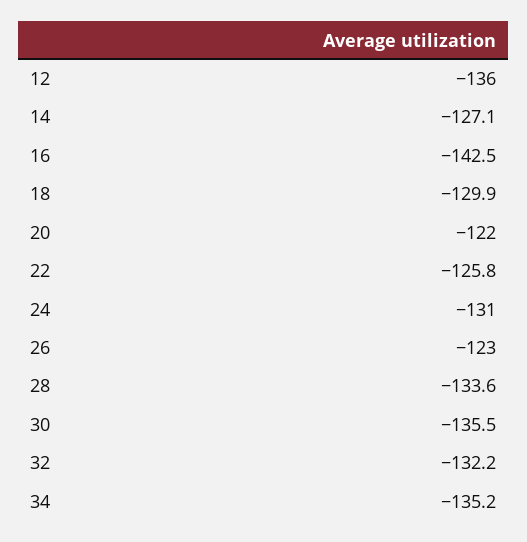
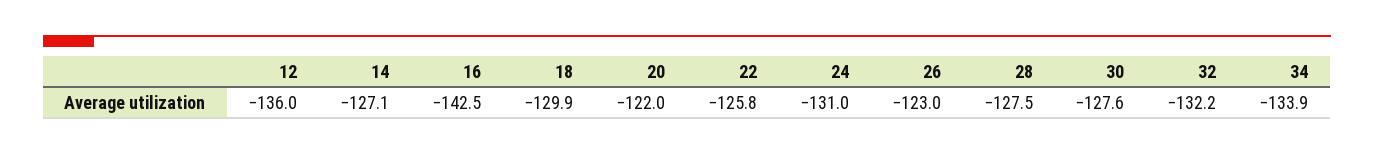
28: -133.6 -> -127.5
30: -135.5 -> -127.6
34: -135.2 -> -133.9

